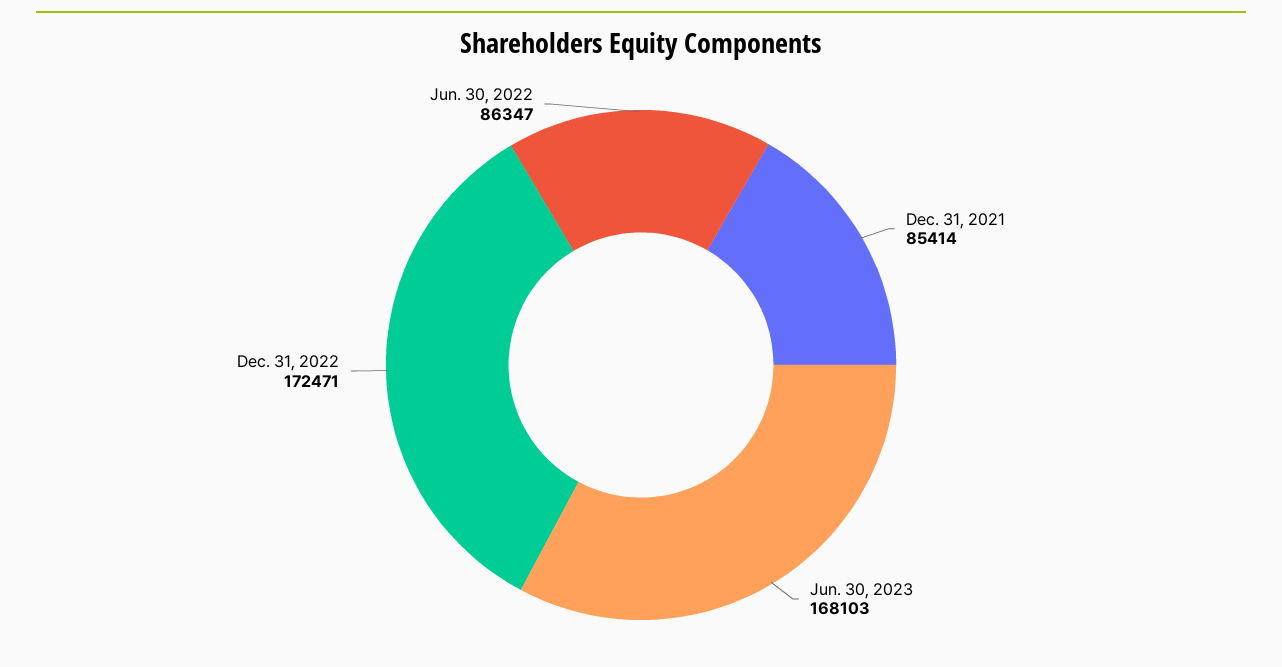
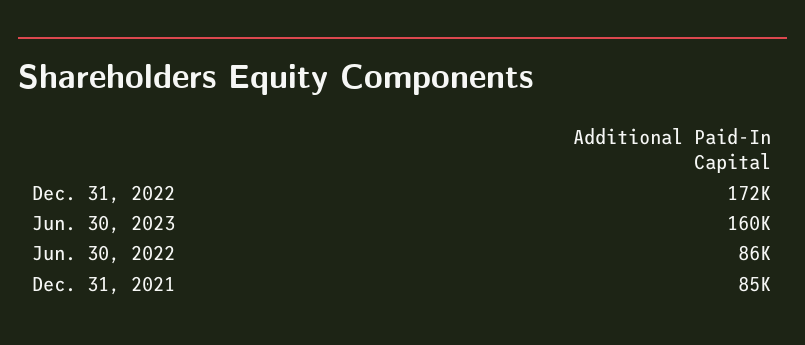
Jun. 30, 2023: 168103 -> 160000

